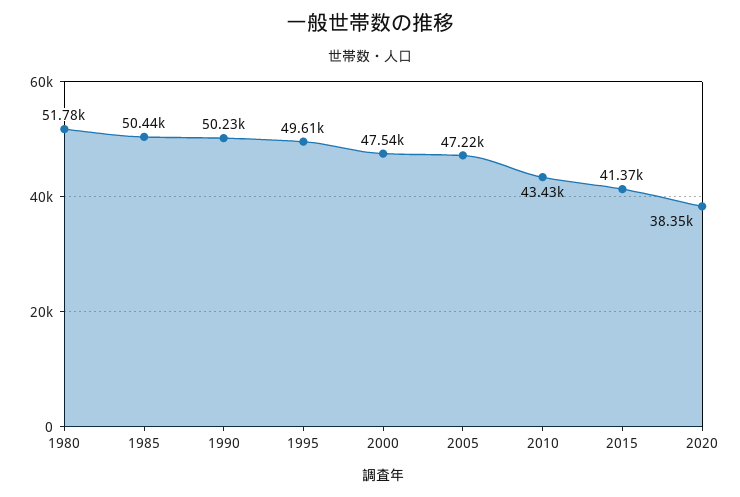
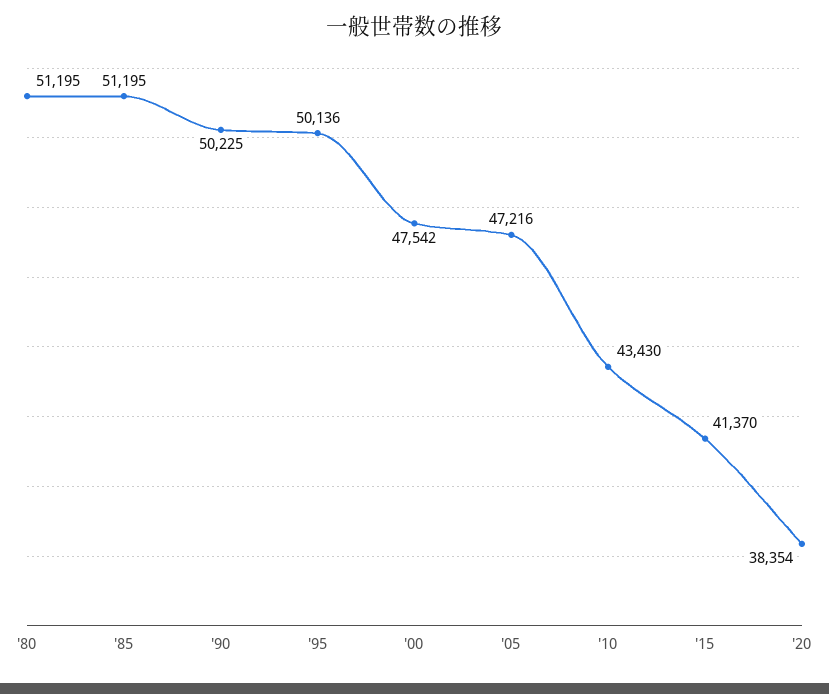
1980: 51780 -> 51195
1985: 50440 -> 51195
1995: 49610 -> 50136

